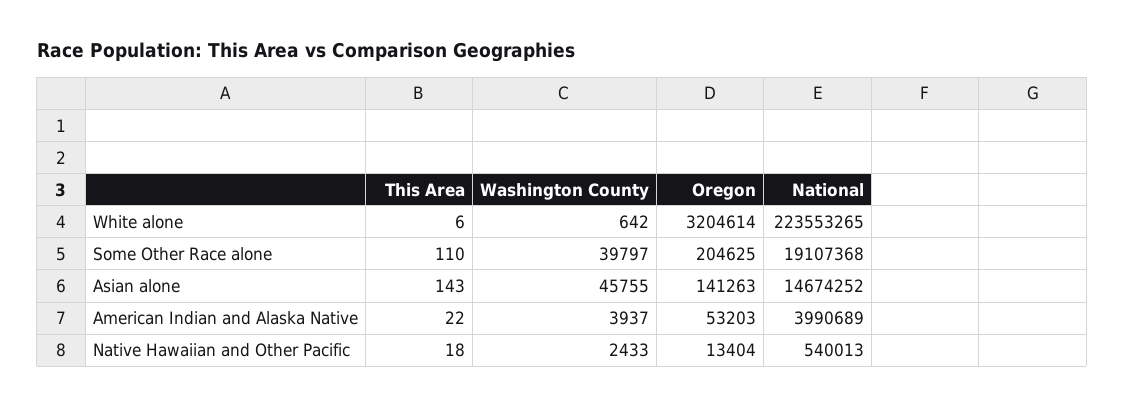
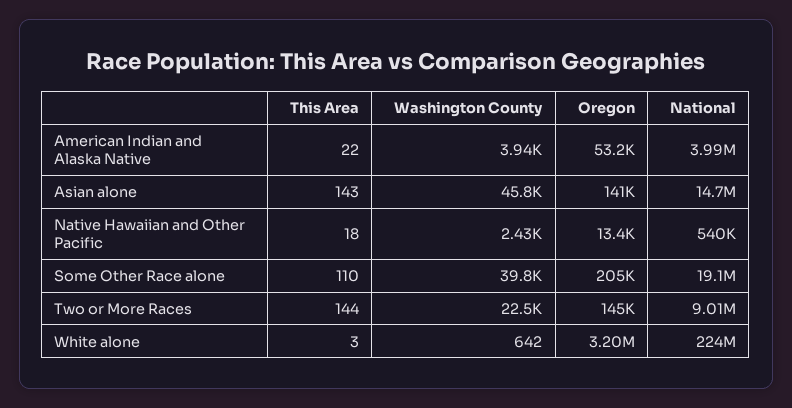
This Area, White alone: 6 -> 3
This Area, Two or More Races: none -> 144
Washington County, Two or More Races: none -> 22500
Oregon, Two or More Races: none -> 145000
National, Two or More Races: none -> 9010000

